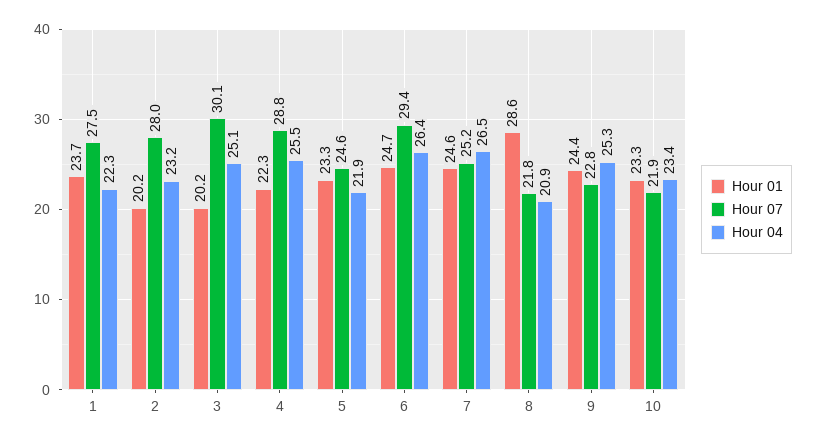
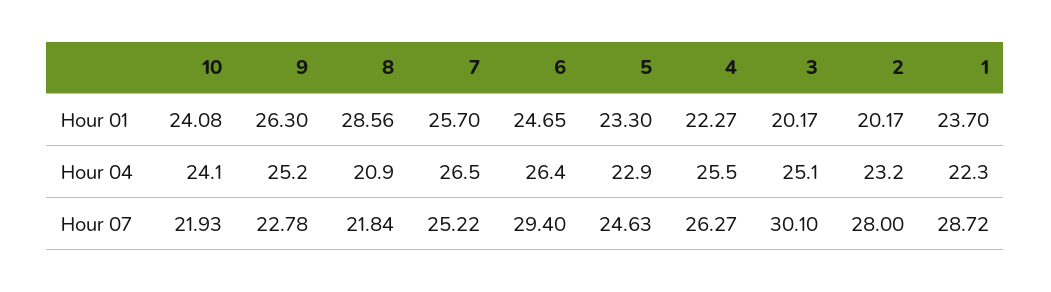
Hour 07, 1: 27.5 -> 28.72
Hour 07, 4: 28.8 -> 26.27
Hour 04, 5: 21.9 -> 22.9
Hour 01, 7: 24.6 -> 25.7
Hour 01, 9: 24.4 -> 26.3
Hour 04, 9: 25.3 -> 25.2
Hour 01, 10: 23.3 -> 24.08
Hour 04, 10: 23.4 -> 24.1

